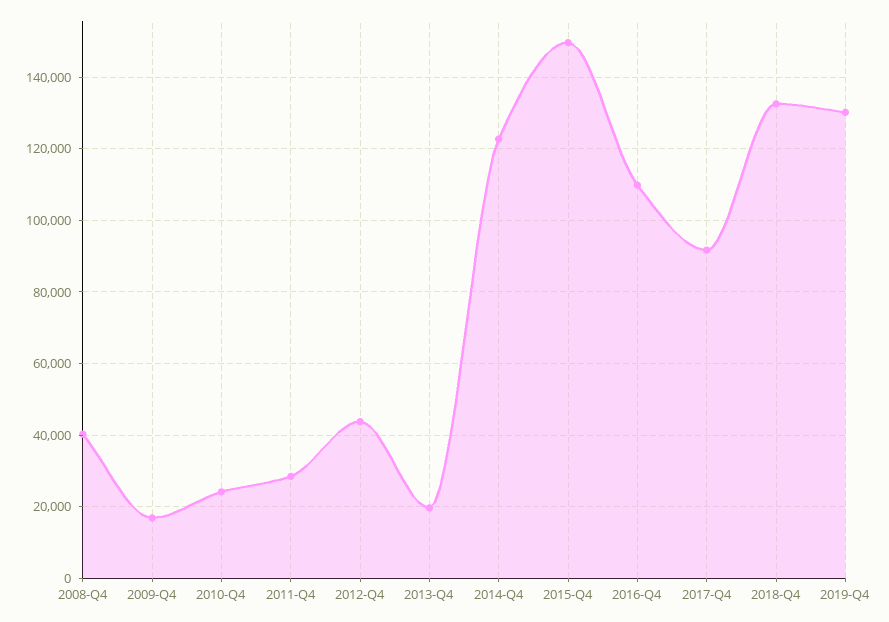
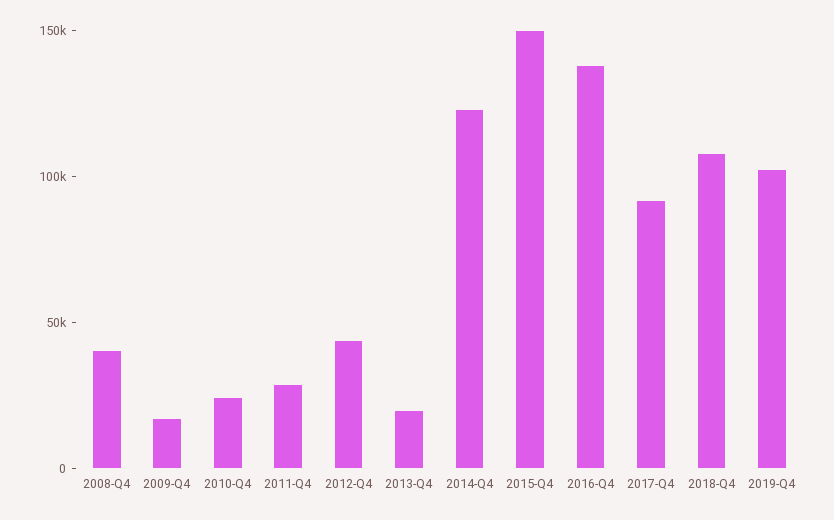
2016-Q4: 110000 -> 140000
2018-Q4: 132000 -> 110000
2019-Q4: 130000 -> 100000

